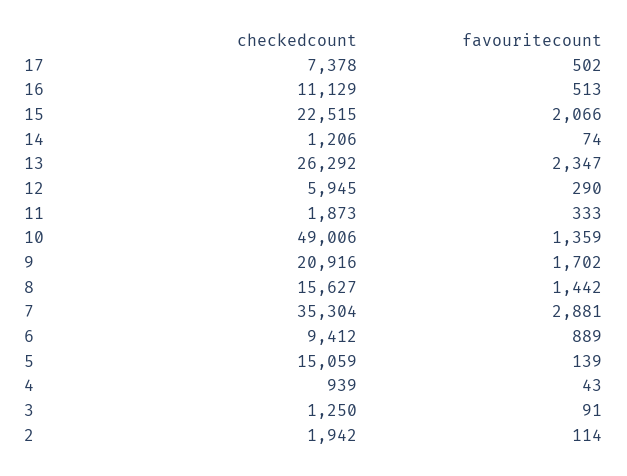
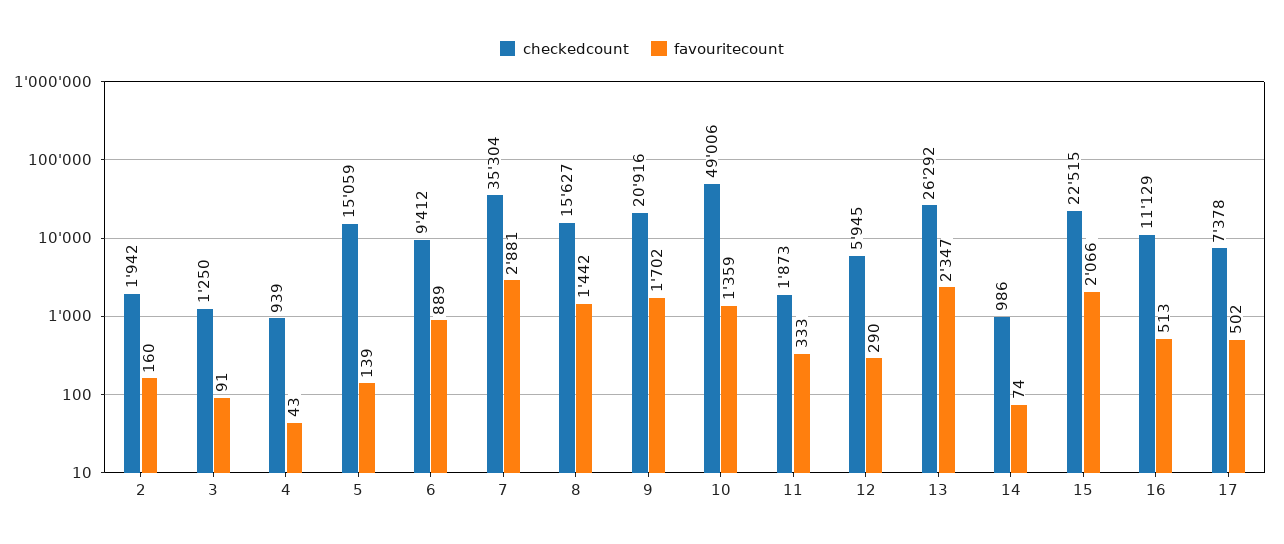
checkedcount, 14: 1206 -> 986
favouritecount, 2: 114 -> 160

